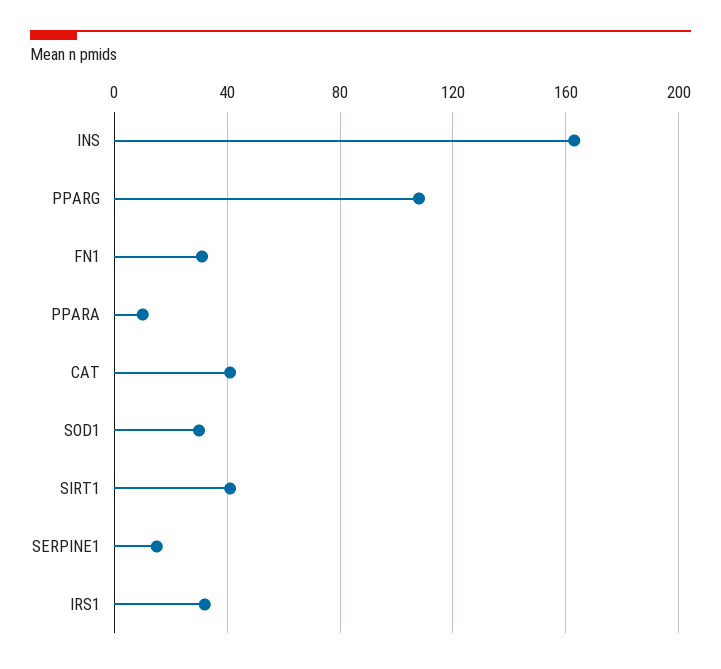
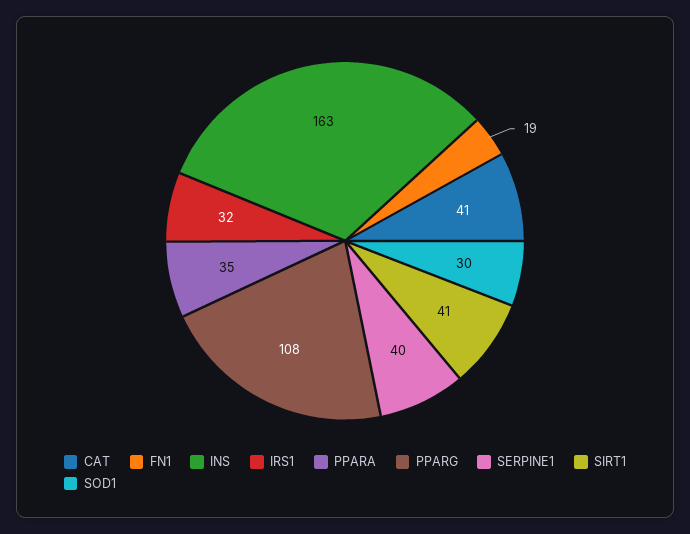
FN1: 30 -> 19
PPARA: 10 -> 35
SERPINE1: 15 -> 40

